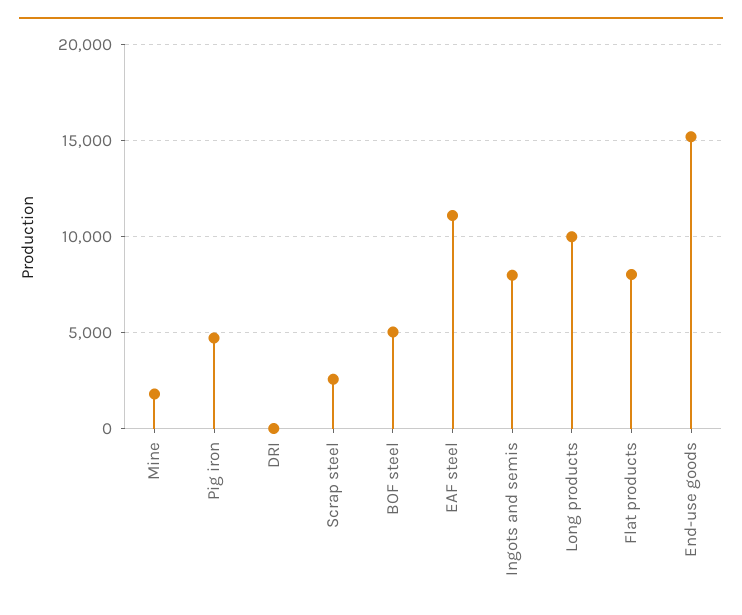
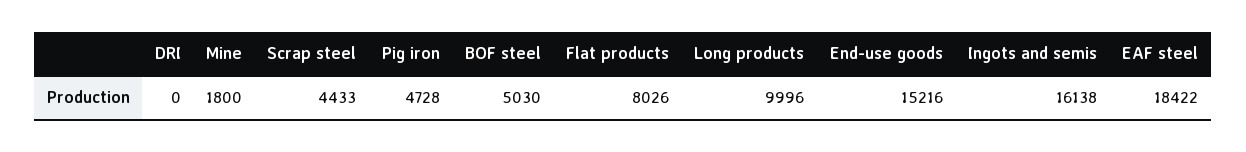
Scrap steel: 2500 -> 4433
EAF steel: 11000 -> 18422
Ingots and semis: 8000 -> 16138

